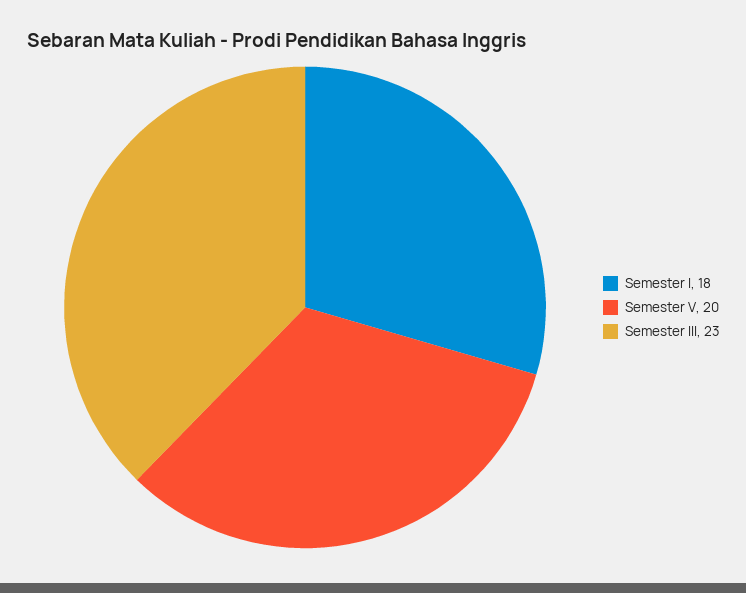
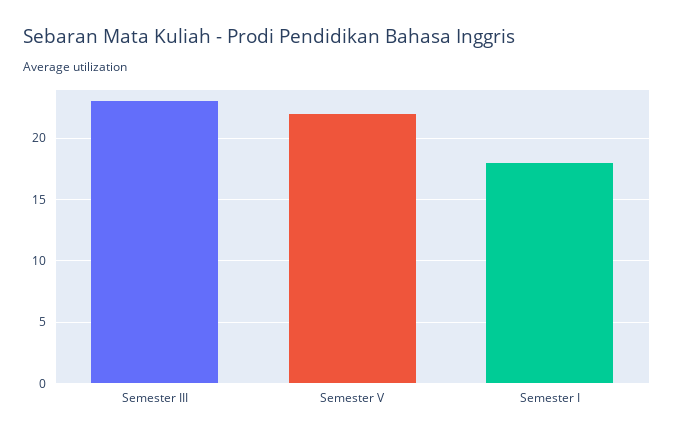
Semester V: 20 -> 22

